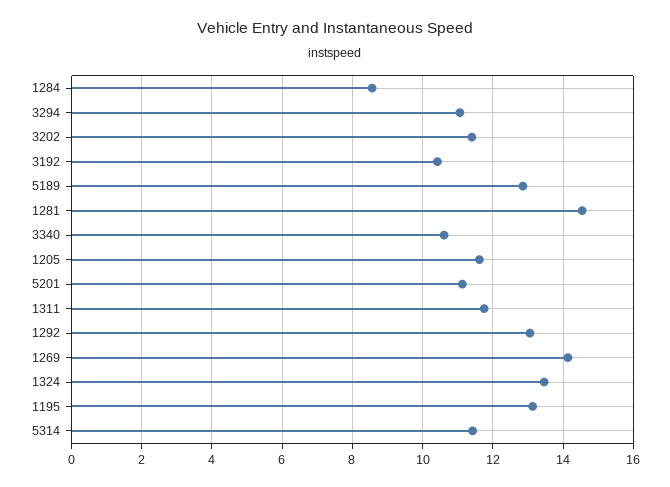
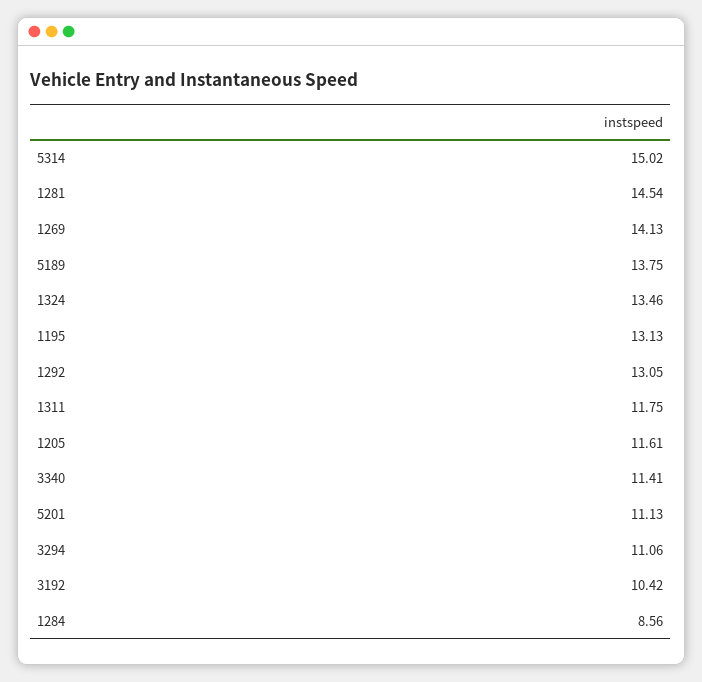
3202: 11.4 -> none
5189: 12.8 -> 13.75
3340: 10.6 -> 11.41
5314: 11.4 -> 15.02

